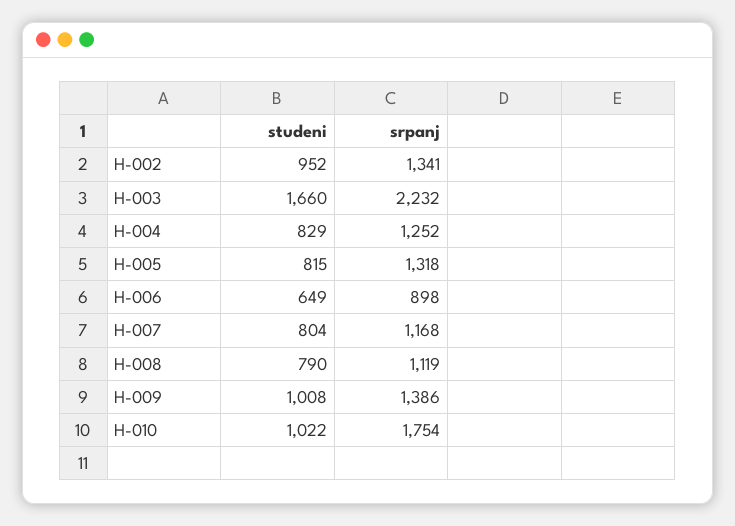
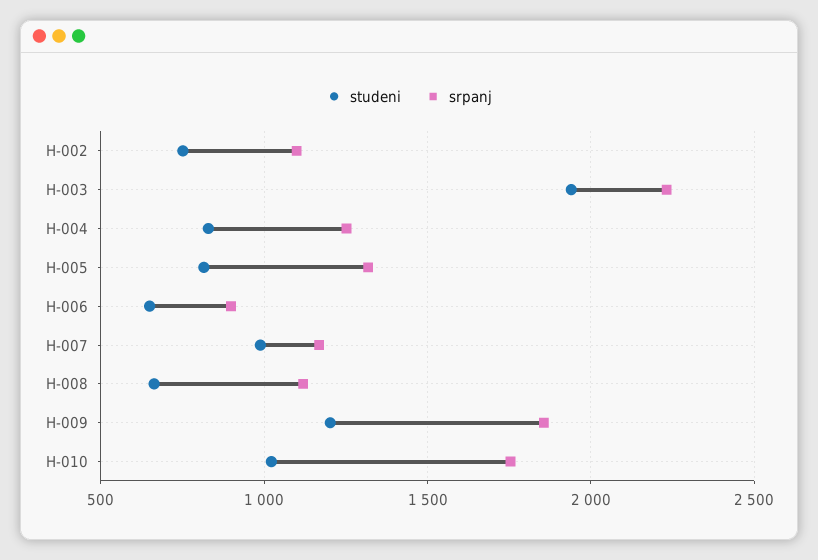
studeni, H-002: 952 -> 750
srpanj, H-002: 1341 -> 1100
studeni, H-003: 1660 -> 1950
studeni, H-007: 804 -> 1000
studeni, H-008: 790 -> 650
studeni, H-009: 1008 -> 1200
srpanj, H-009: 1386 -> 1850

